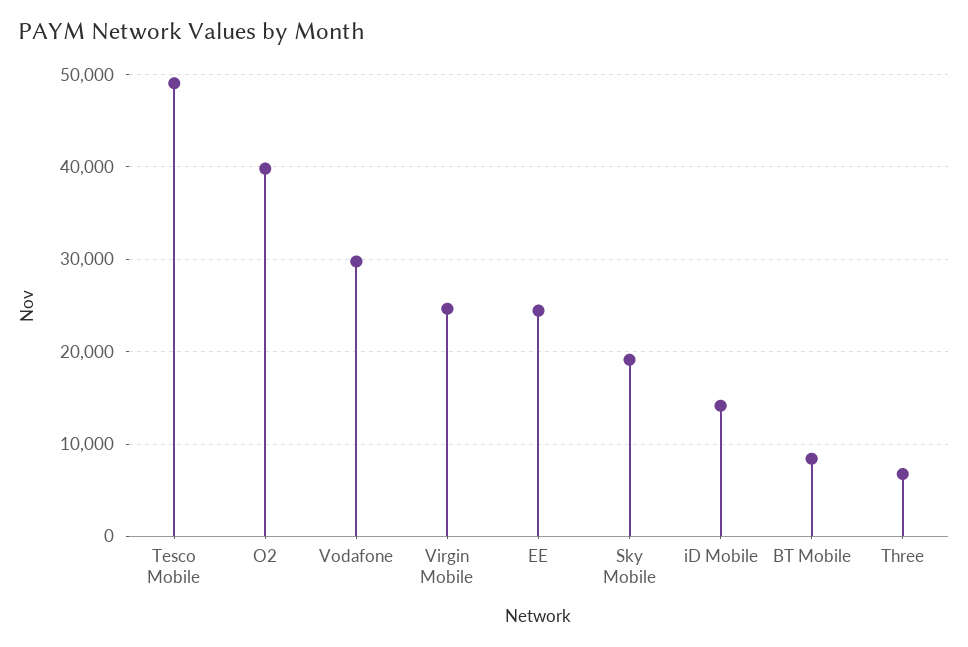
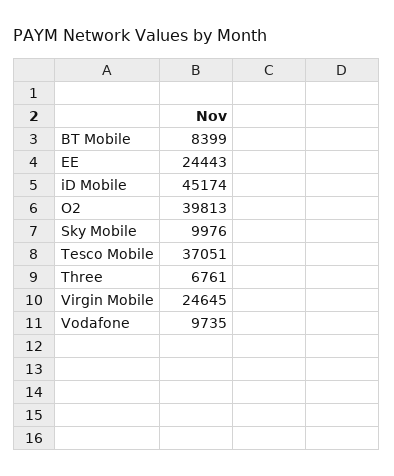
Tesco Mobile: 49000 -> 37051
Vodafone: 30000 -> 9735
Sky Mobile: 19000 -> 9976
iD Mobile: 14000 -> 45174

